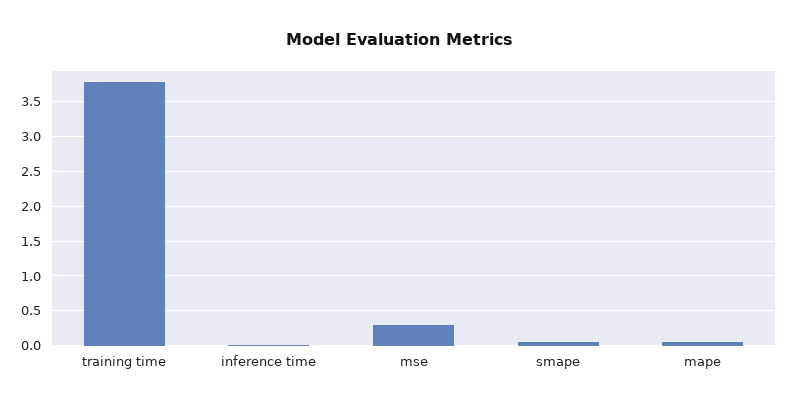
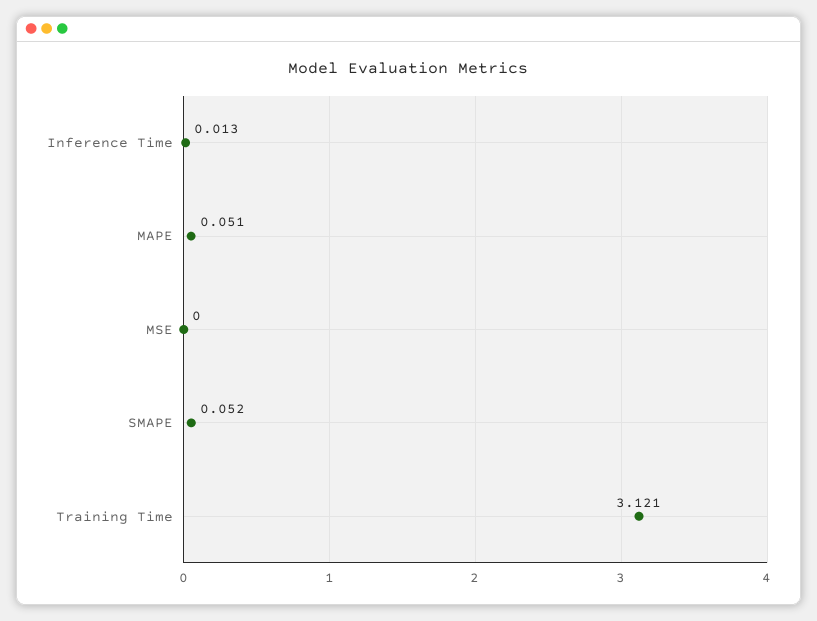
training time: 3.8 -> 3.121
mse: 0.3 -> 0

